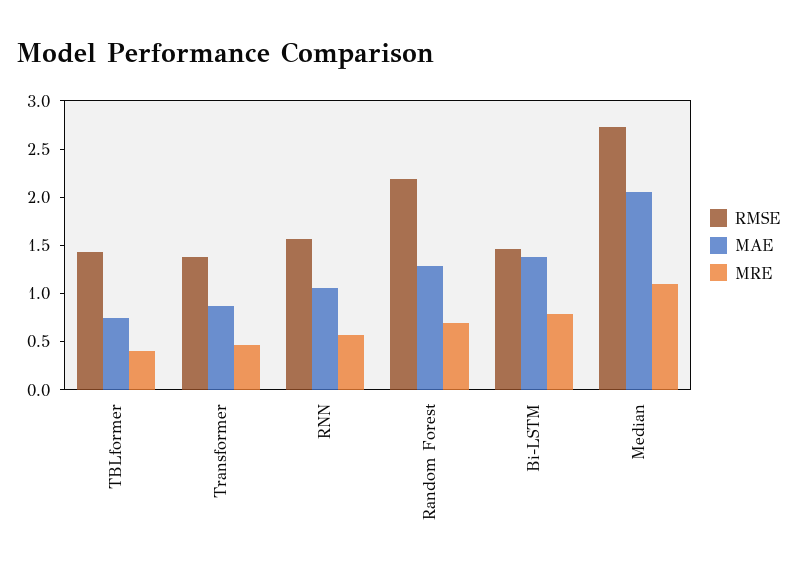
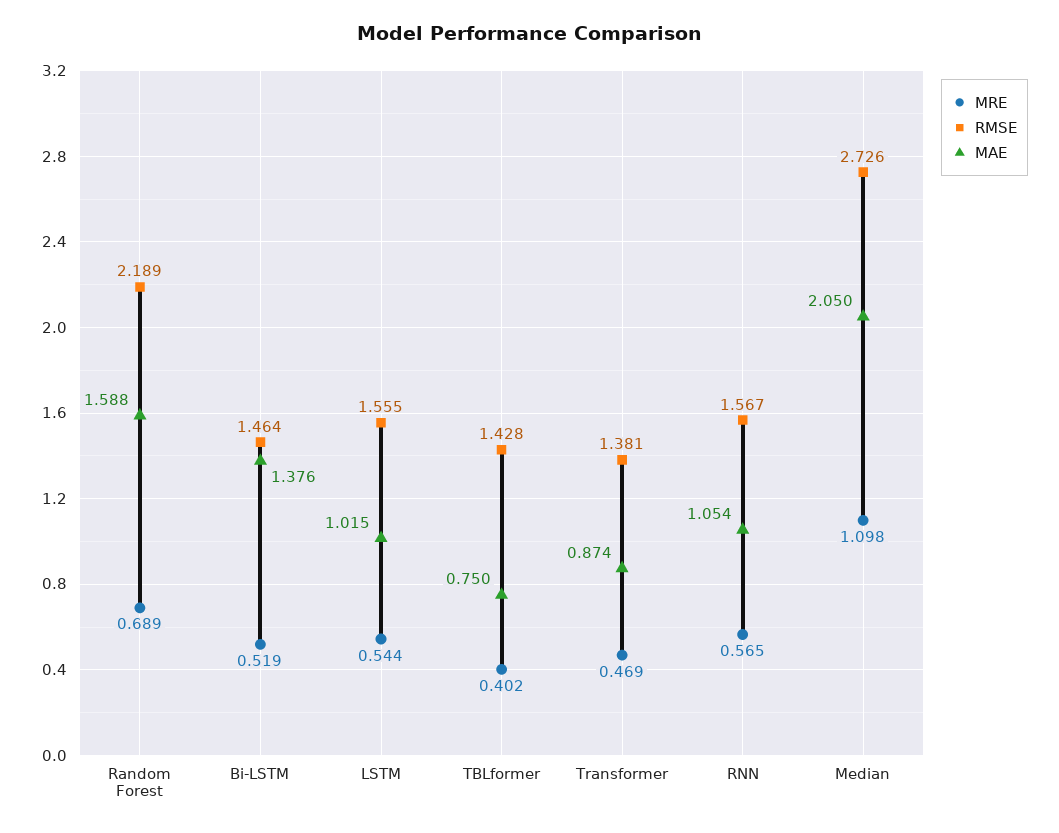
MAE, Random Forest: 1.3 -> 1.588
MRE, Bi-LSTM: 0.8 -> 0.519
MRE, LSTM: none -> 0.544
RMSE, LSTM: none -> 1.555
MAE, LSTM: none -> 1.015

